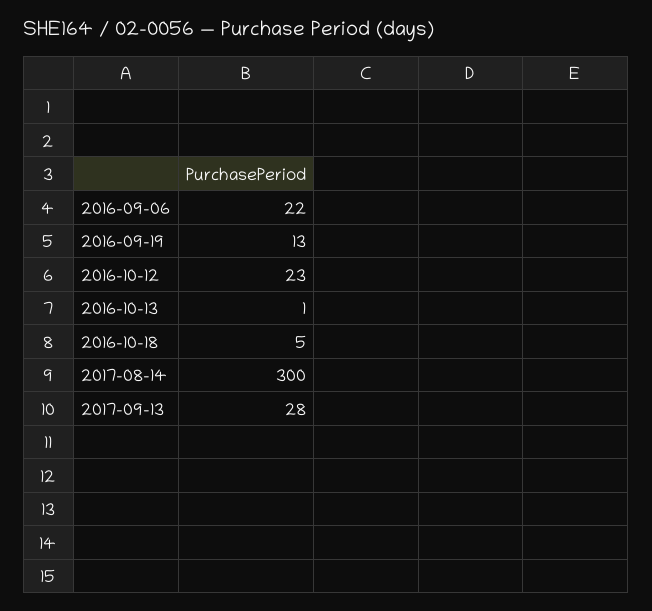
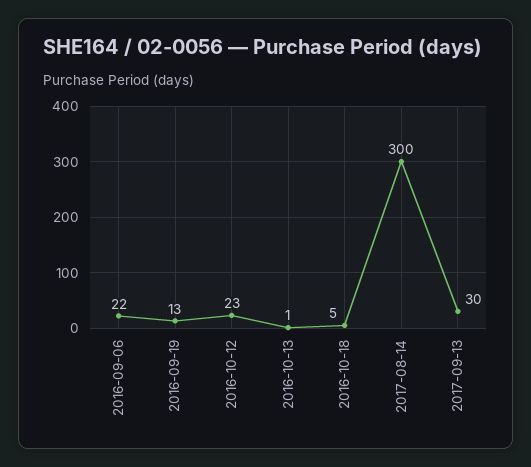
2017-09-13: 28 -> 30

